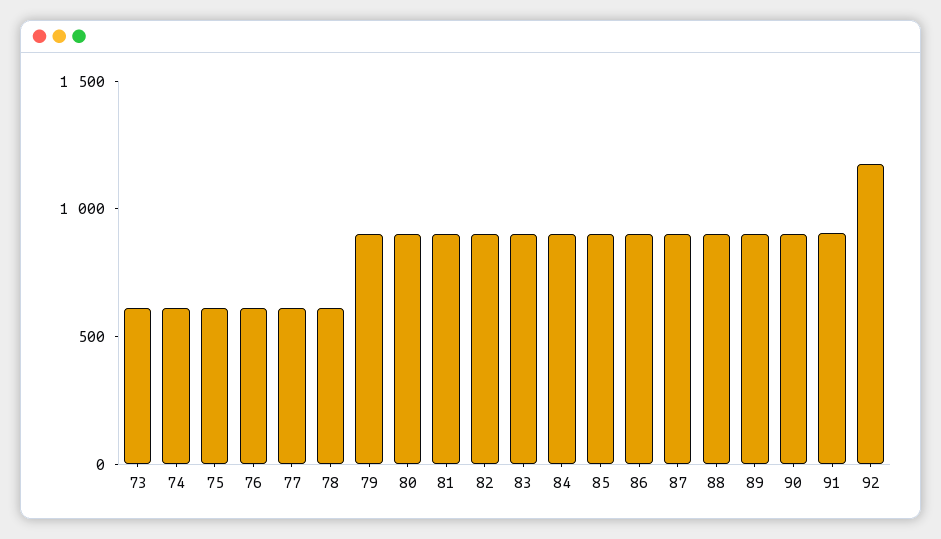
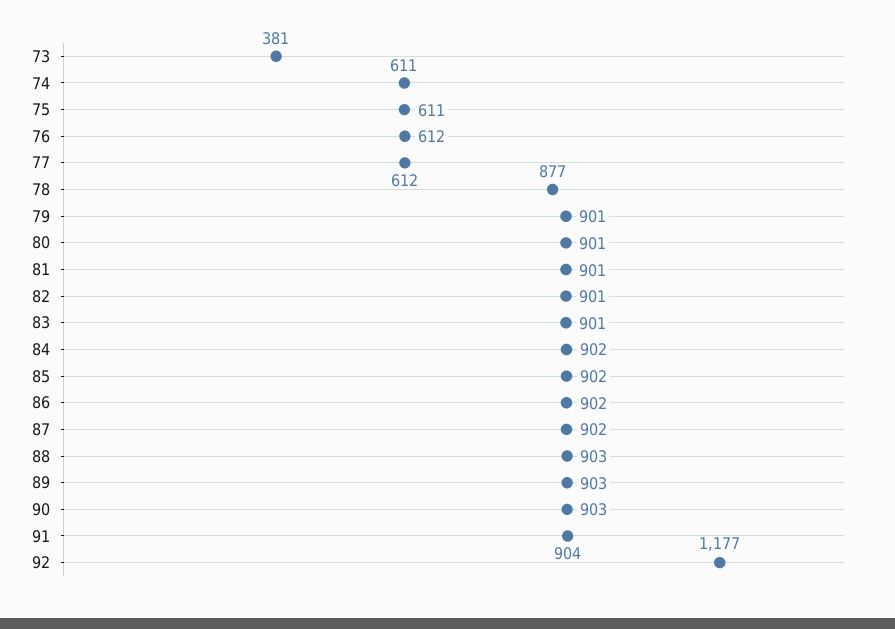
73: 600 -> 381
78: 600 -> 877

